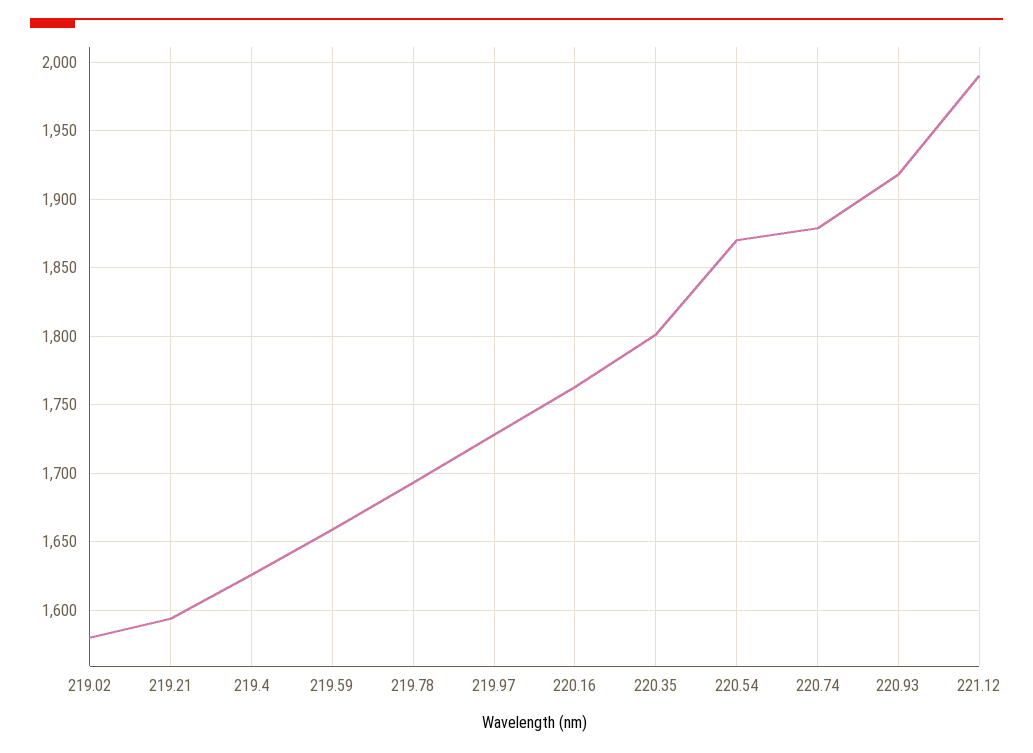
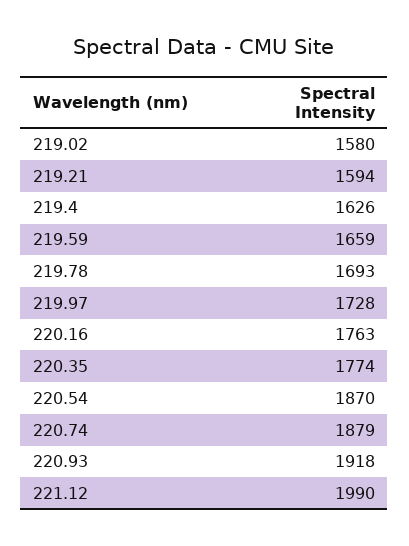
220.35: 1800 -> 1774

